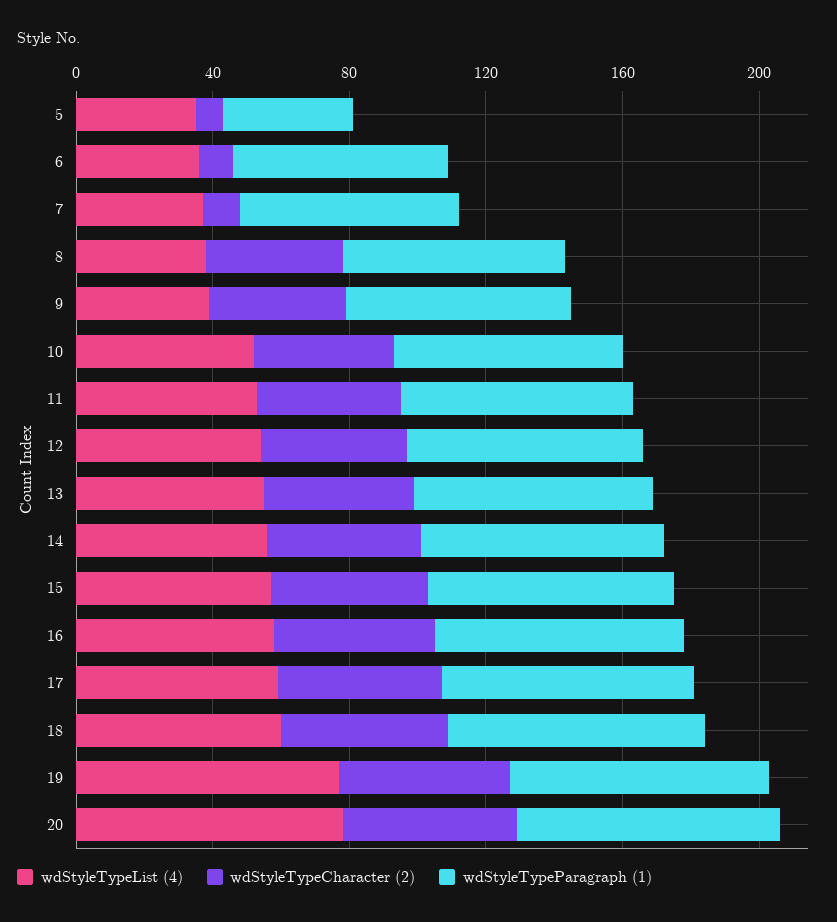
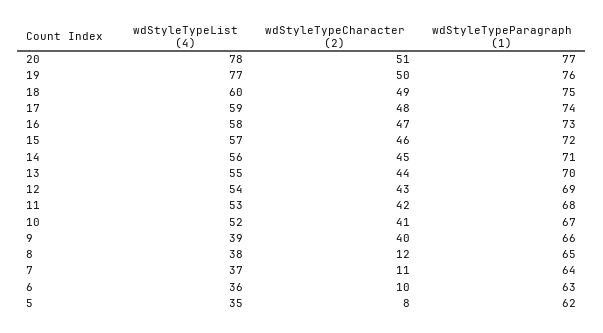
wdStyleTypeParagraph (1), 5: 40 -> 62
wdStyleTypeCharacter (2), 8: 40 -> 12

